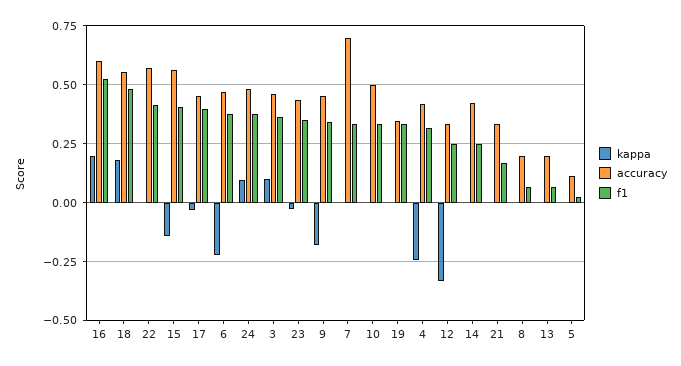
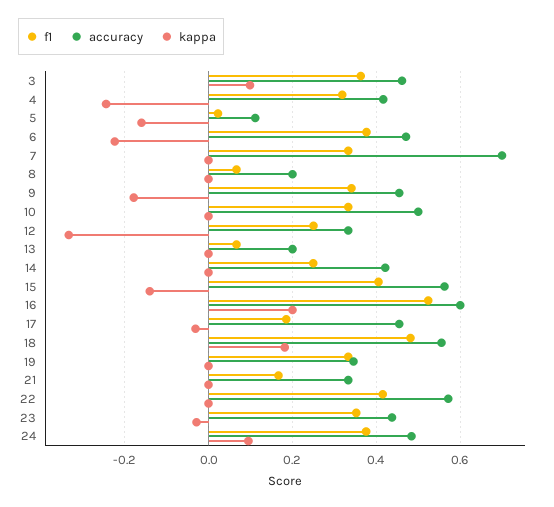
f1, 17: 0.4 -> 0.18
kappa, 5: 0 -> -0.16

